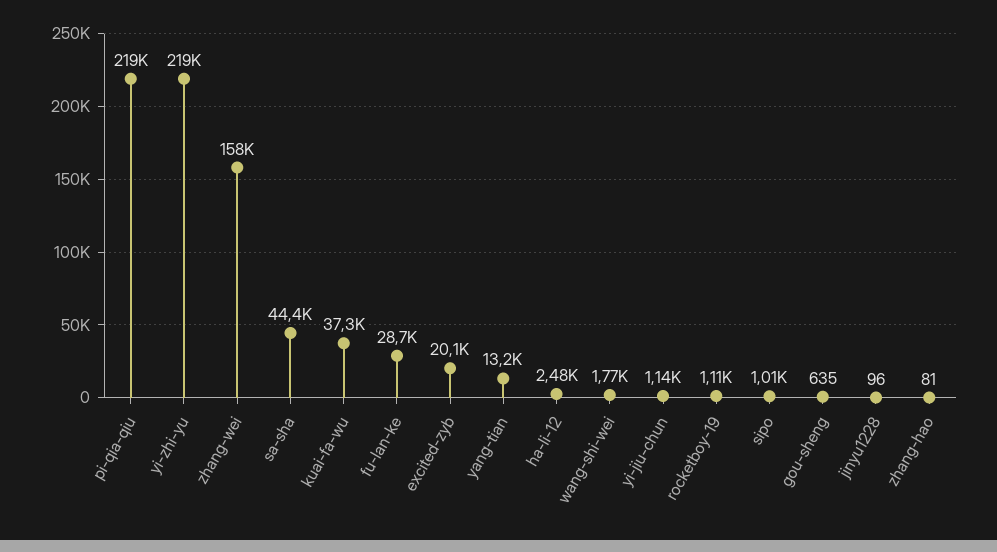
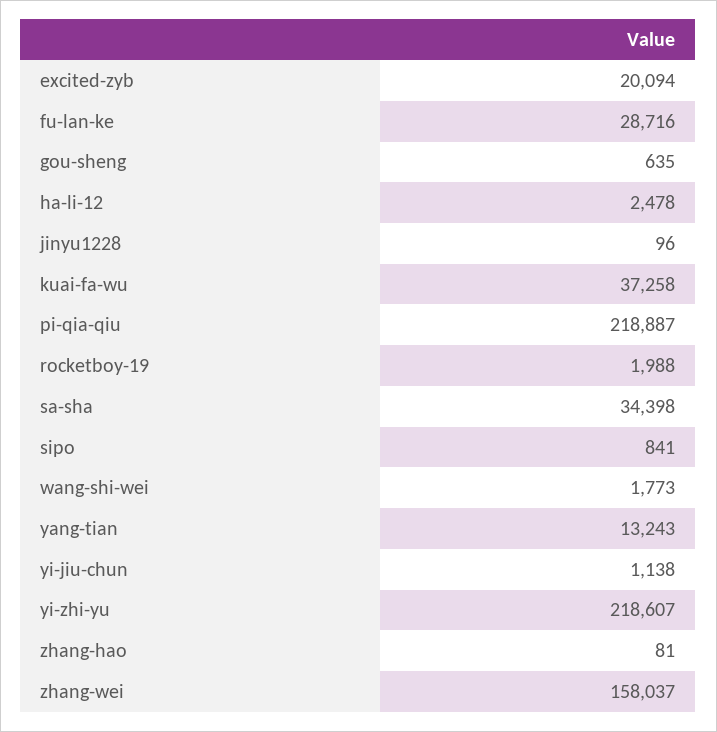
sa-sha: 44400 -> 34398
rocketboy-19: 1110 -> 1988
sipo: 1010 -> 841

